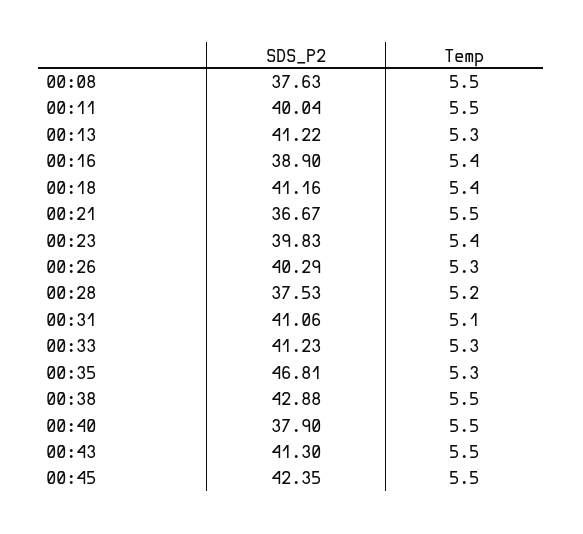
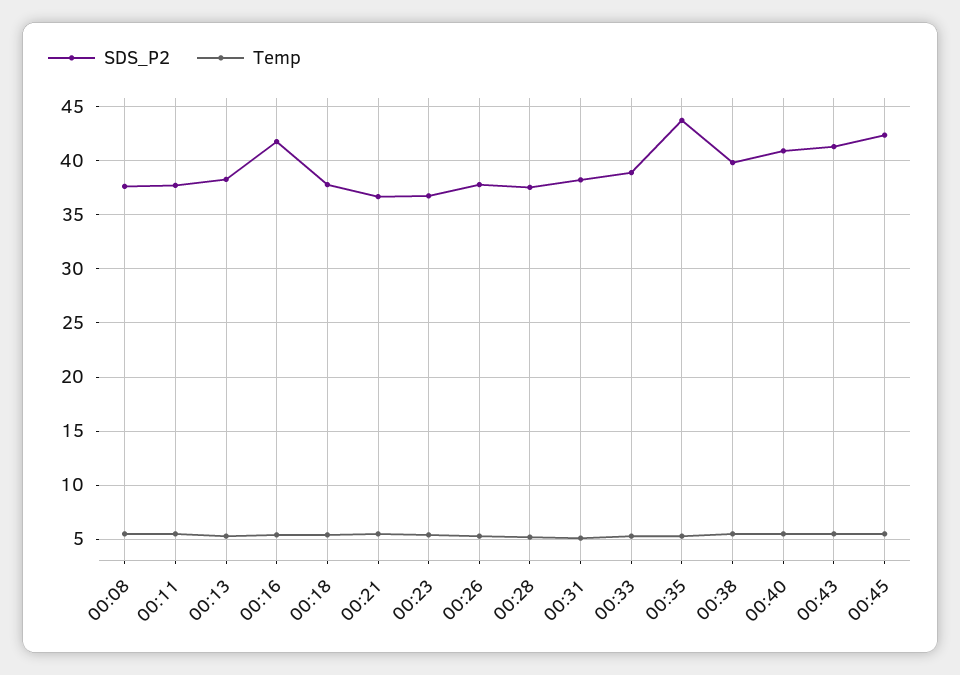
SDS_P2, 00:11: 40.04 -> 38
SDS_P2, 00:13: 41.22 -> 38
SDS_P2, 00:16: 38.9 -> 42
SDS_P2, 00:18: 41.16 -> 38
SDS_P2, 00:23: 39.83 -> 37
SDS_P2, 00:26: 40.29 -> 38
SDS_P2, 00:31: 41.06 -> 38
SDS_P2, 00:33: 41.23 -> 39
SDS_P2, 00:35: 46.81 -> 44
SDS_P2, 00:38: 42.88 -> 40
SDS_P2, 00:40: 37.9 -> 41

